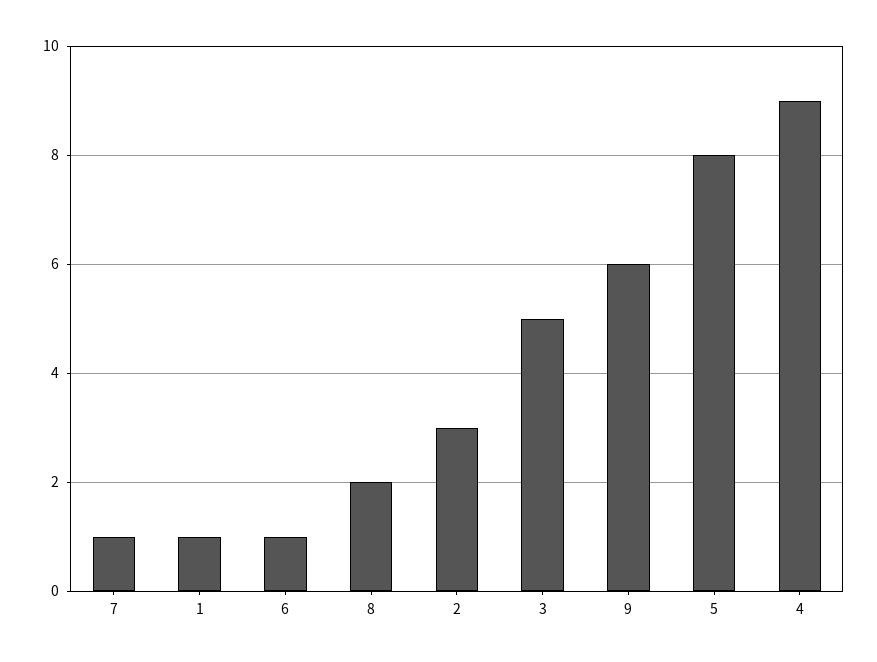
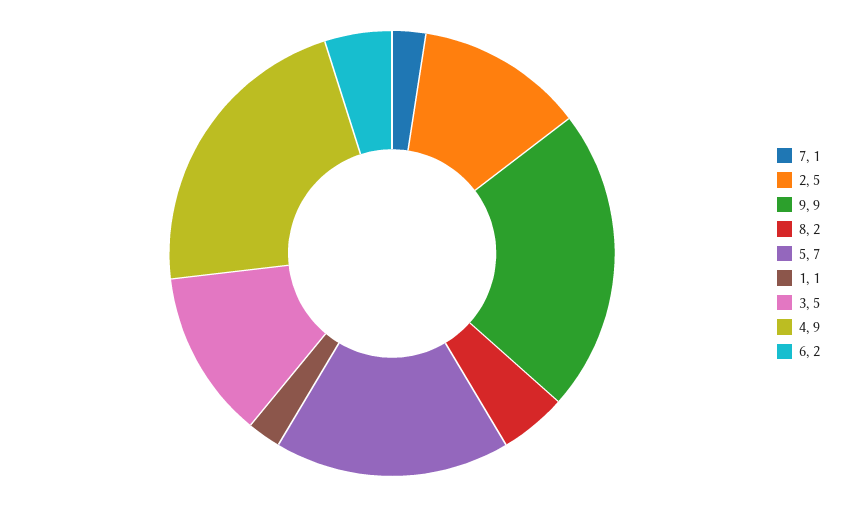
6: 1 -> 2
2: 3 -> 5
9: 6 -> 9
5: 8 -> 7

